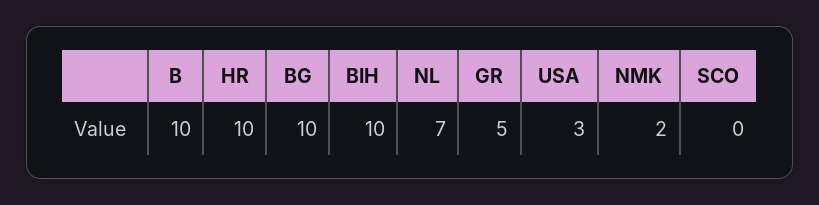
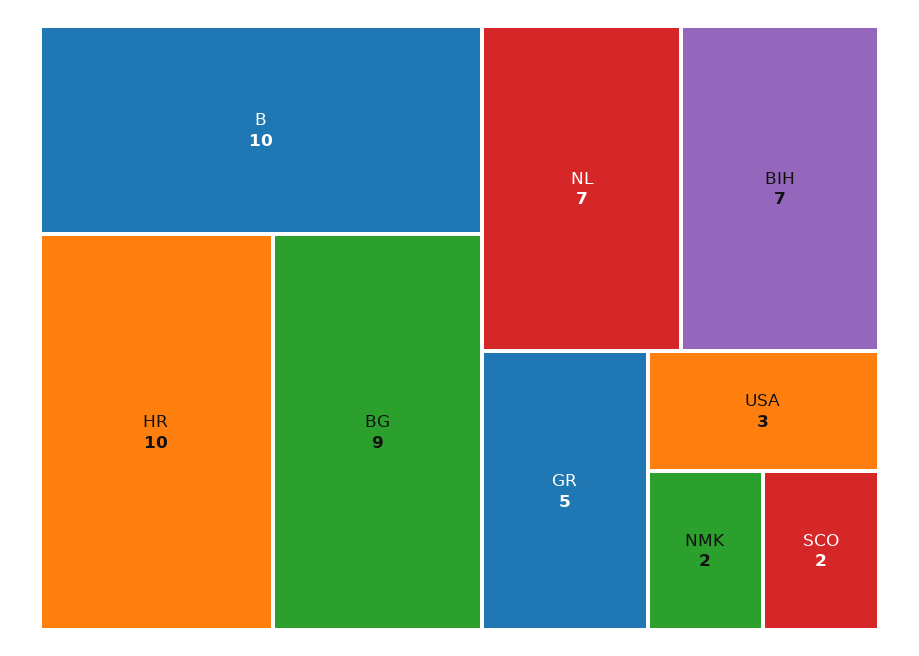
BG: 10 -> 9
BIH: 10 -> 7
SCO: 0 -> 2

